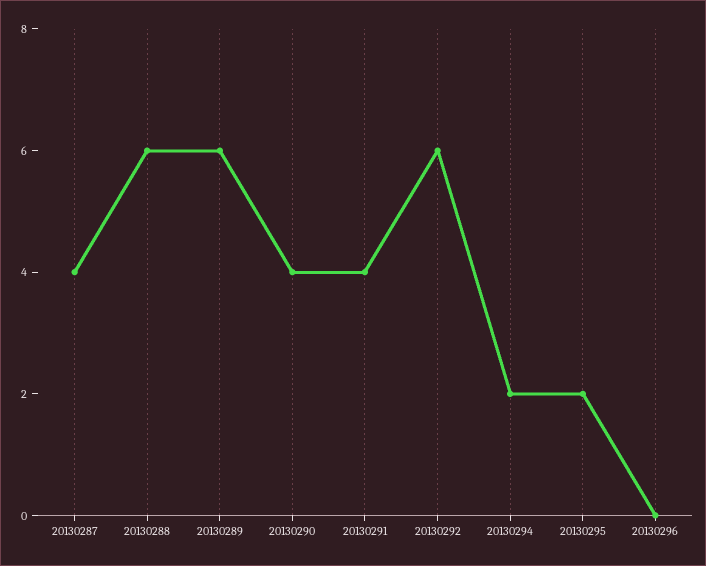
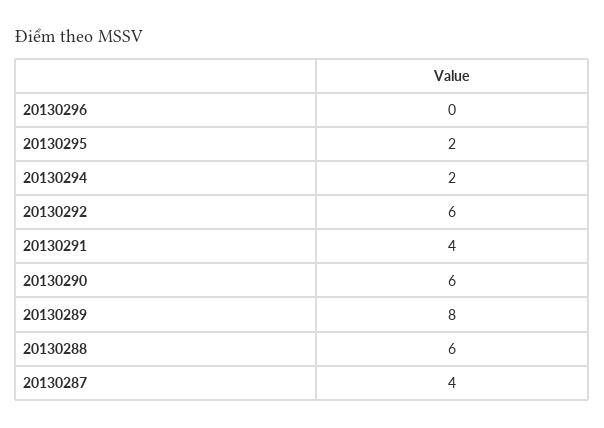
20130289: 6 -> 8
20130290: 4 -> 6

